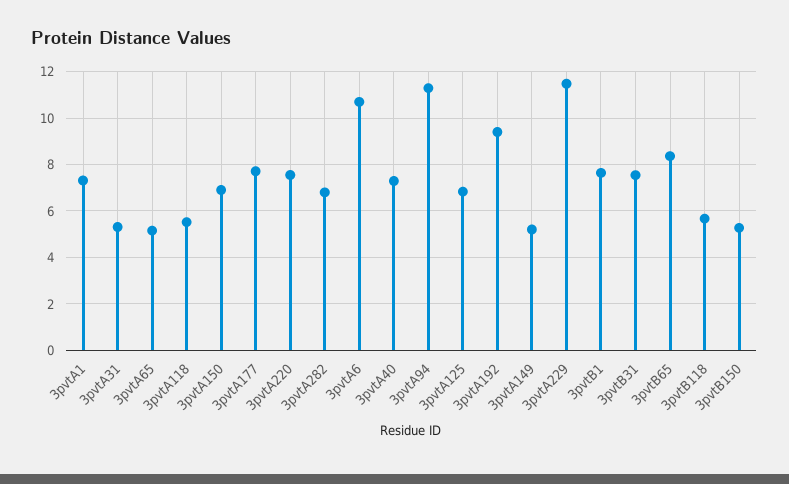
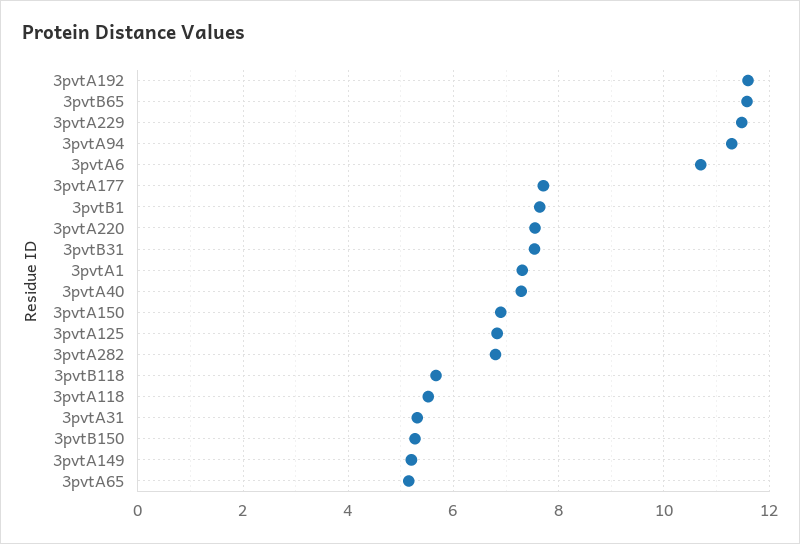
3pvtA192: 9.5 -> 11.6
3pvtB65: 8.5 -> 11.6

